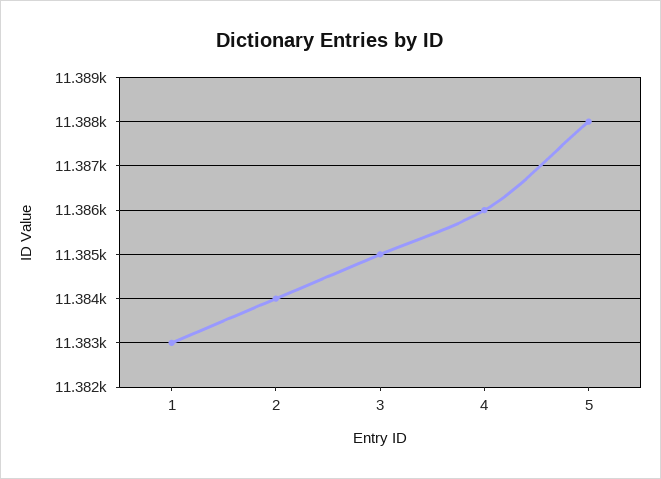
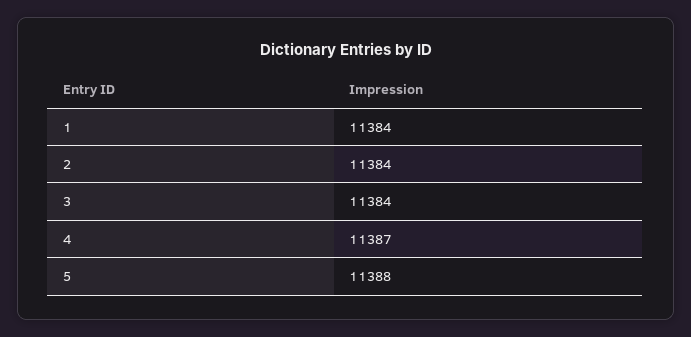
1: 11383 -> 11384
3: 11385 -> 11384
4: 11386 -> 11387

